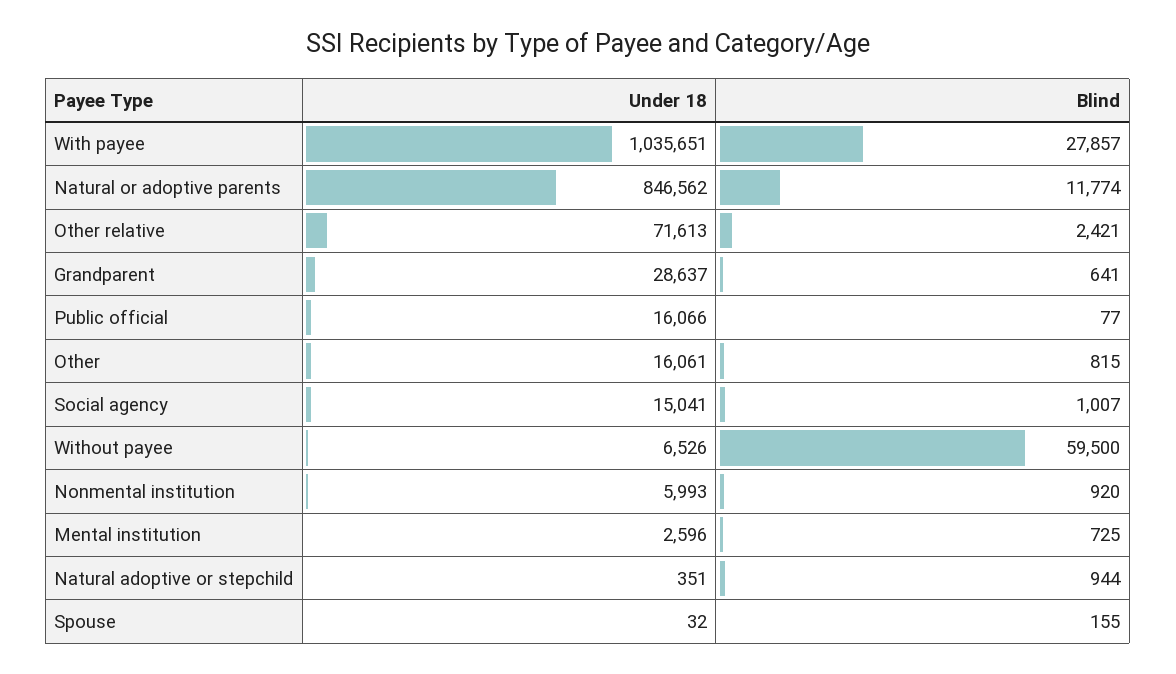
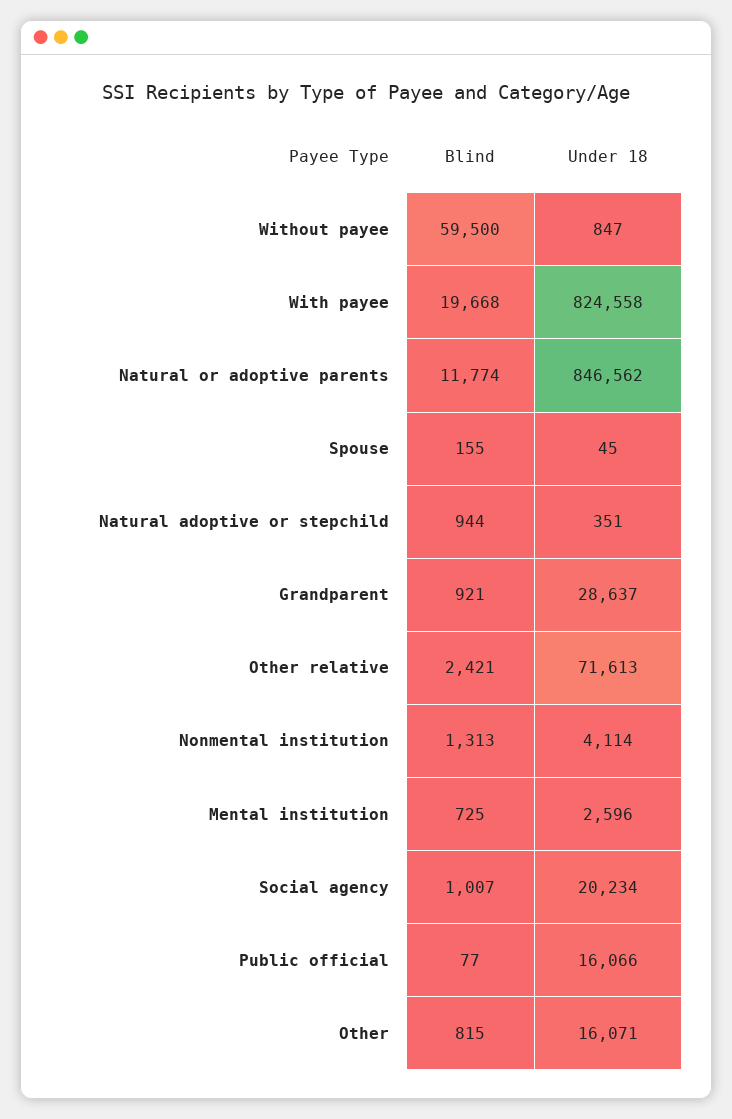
Under 18, With payee: 1035651 -> 824558
Blind, With payee: 27857 -> 19668
Blind, Grandparent: 641 -> 921
Under 18, Other: 16061 -> 16071
Under 18, Social agency: 15041 -> 20234
Under 18, Without payee: 6526 -> 847
Under 18, Nonmental institution: 5993 -> 4114
Blind, Nonmental institution: 920 -> 1313
Under 18, Spouse: 32 -> 45

